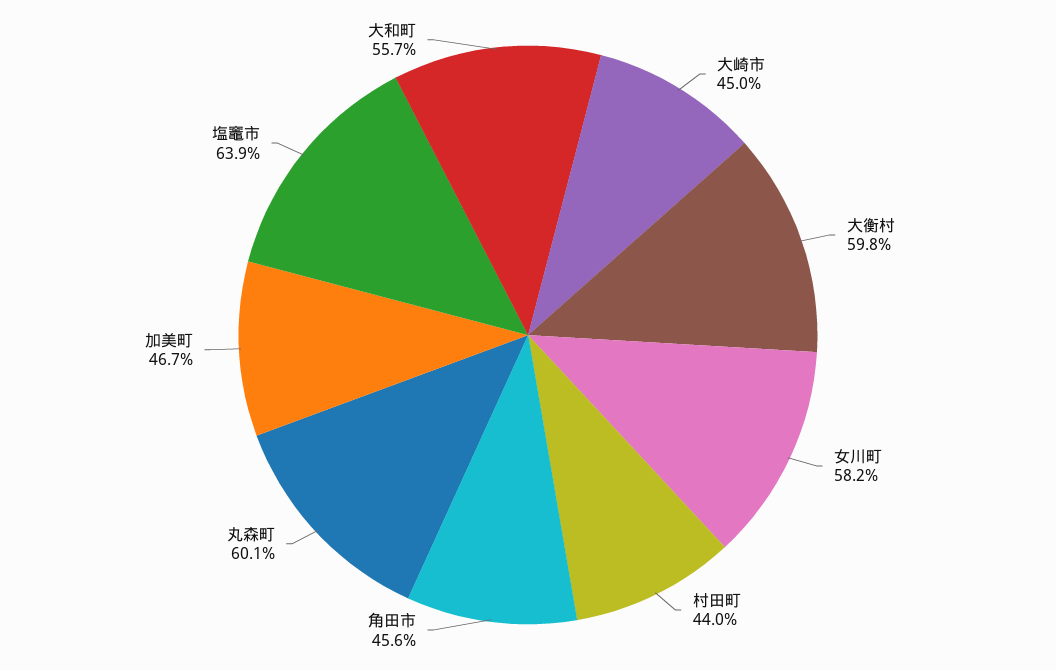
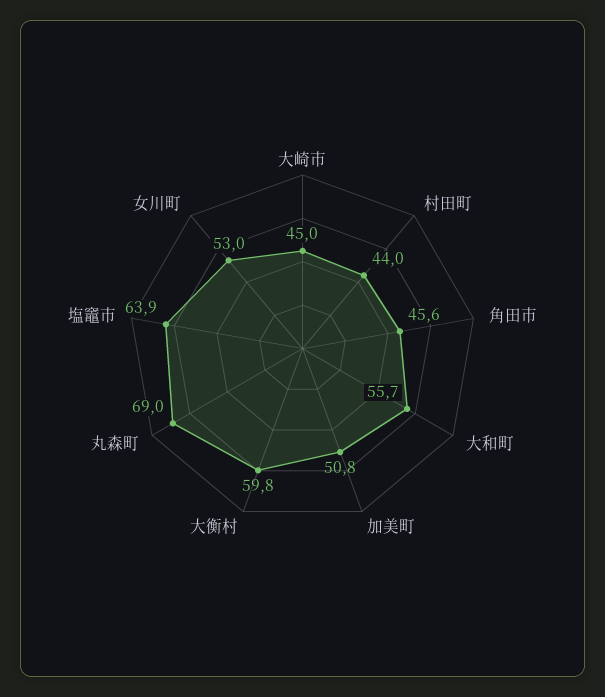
女川町: 58.2 -> 53
丸森町: 60.1 -> 69
加美町: 46.7 -> 50.8

